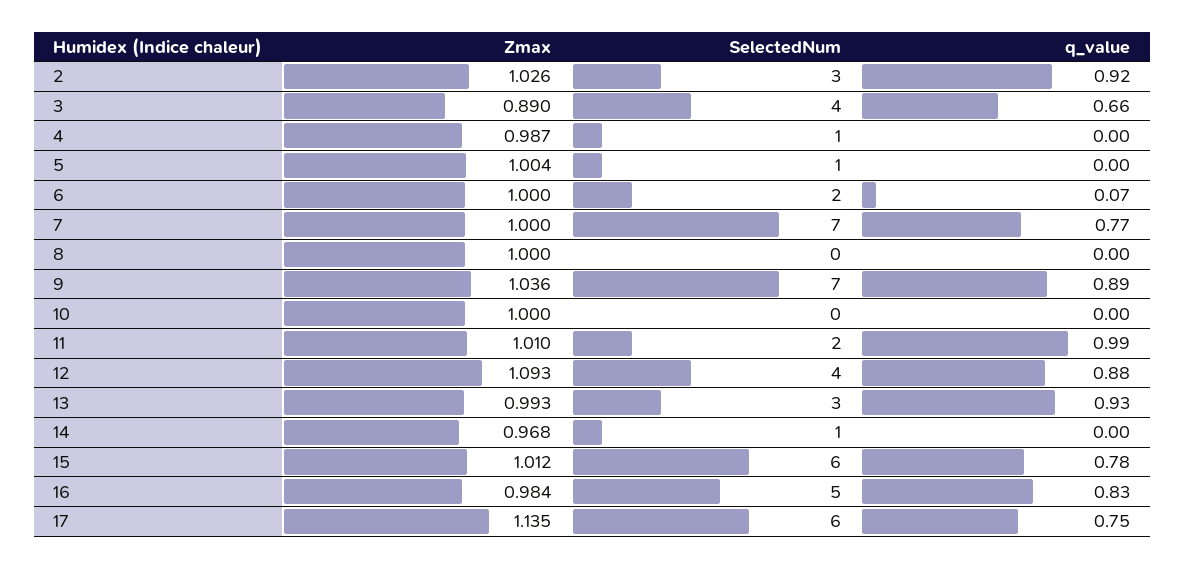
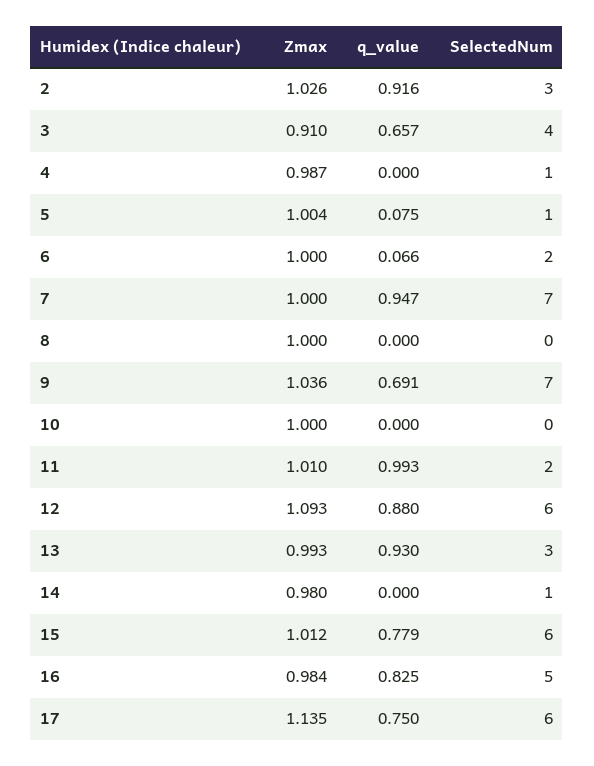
Zmax, 3: 0.89 -> 0.91
q_value, 5: 0 -> 0.075
q_value, 7: 0.77 -> 0.947
q_value, 9: 0.89 -> 0.691
SelectedNum, 12: 4 -> 6
Zmax, 14: 0.968 -> 0.98

